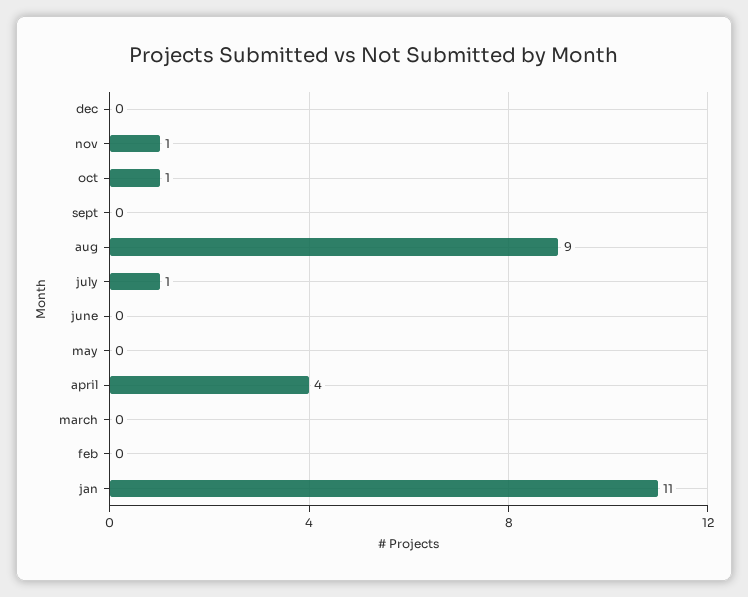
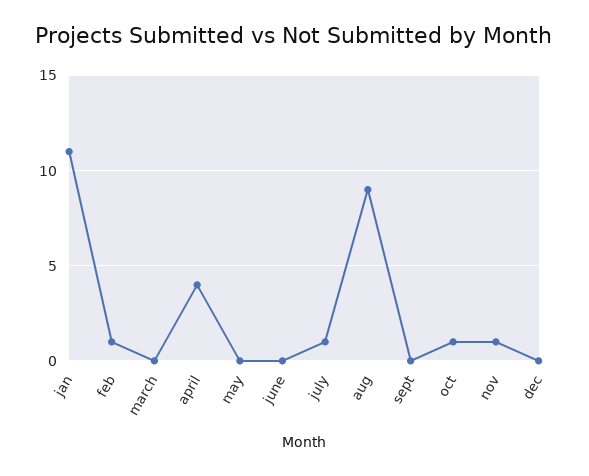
feb: 0 -> 1

